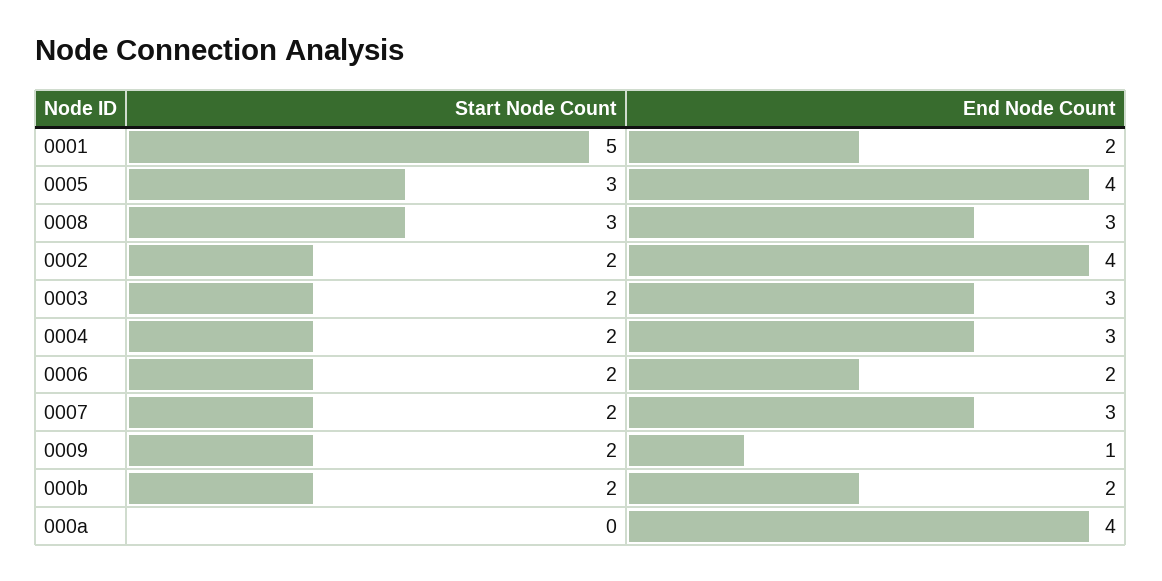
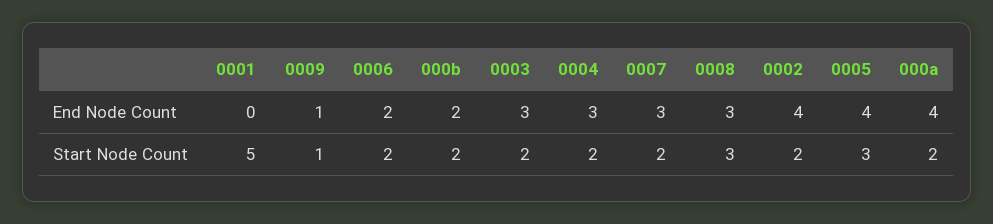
End Node Count, 0001: 2 -> 0
Start Node Count, 0009: 2 -> 1
Start Node Count, 000a: 0 -> 2

